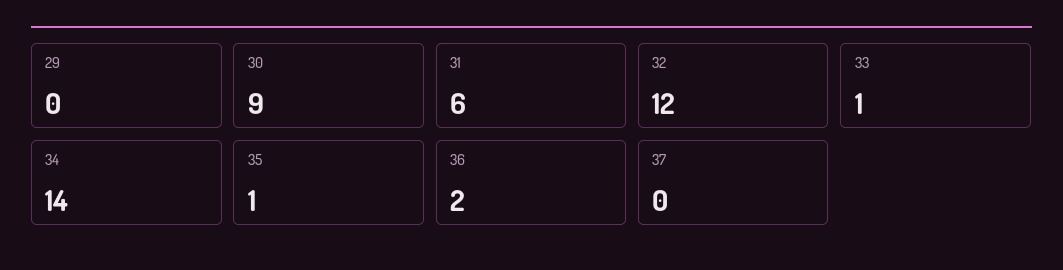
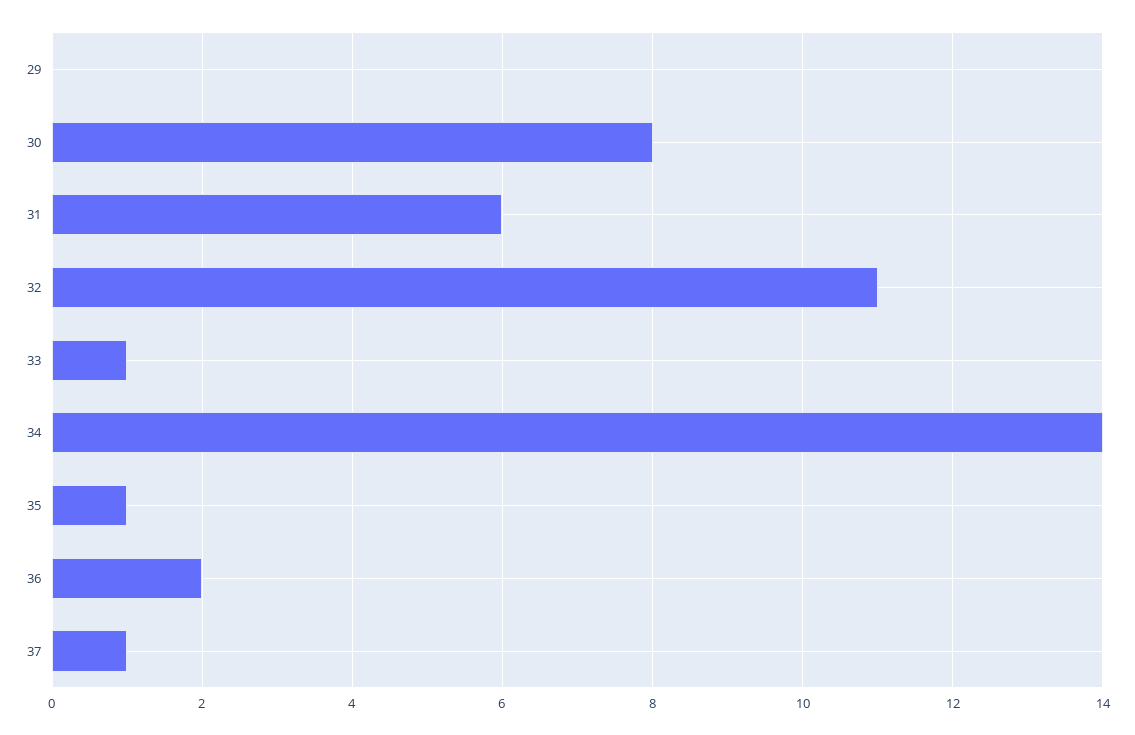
30: 9 -> 8
32: 12 -> 11
37: 0 -> 1

